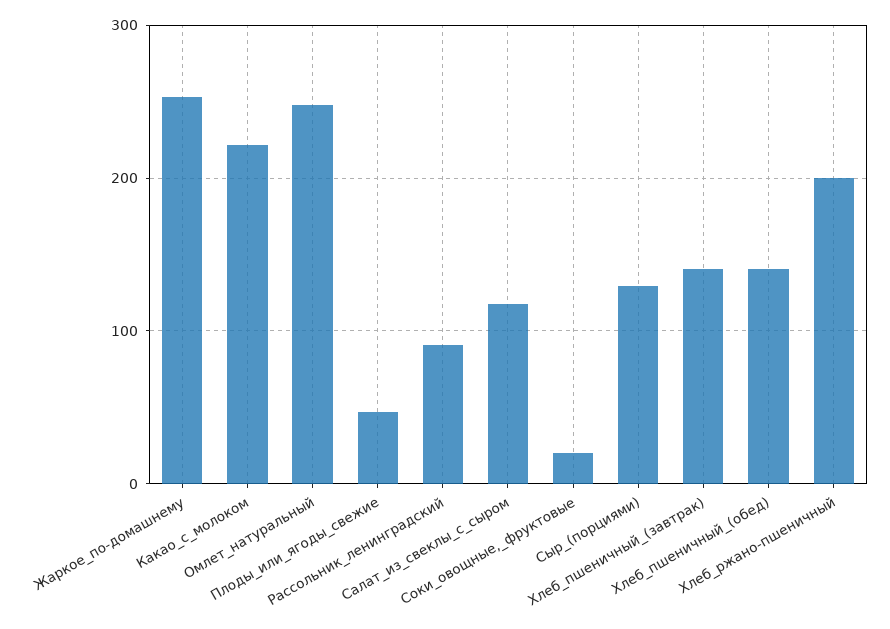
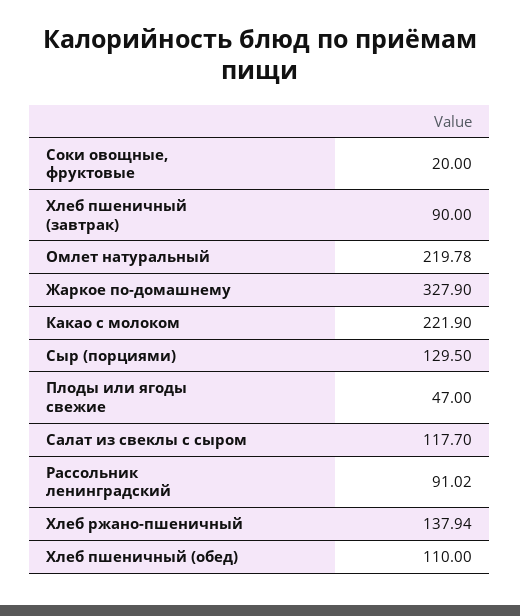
Жаркое_по-домашнему: 250 -> 327.9
Омлет_натуральный: 250 -> 219.78
Хлеб_пшеничный_(завтрак): 140 -> 90
Хлеб_пшеничный_(обед): 140 -> 110
Хлеб_ржано-пшеничный: 200 -> 137.94

